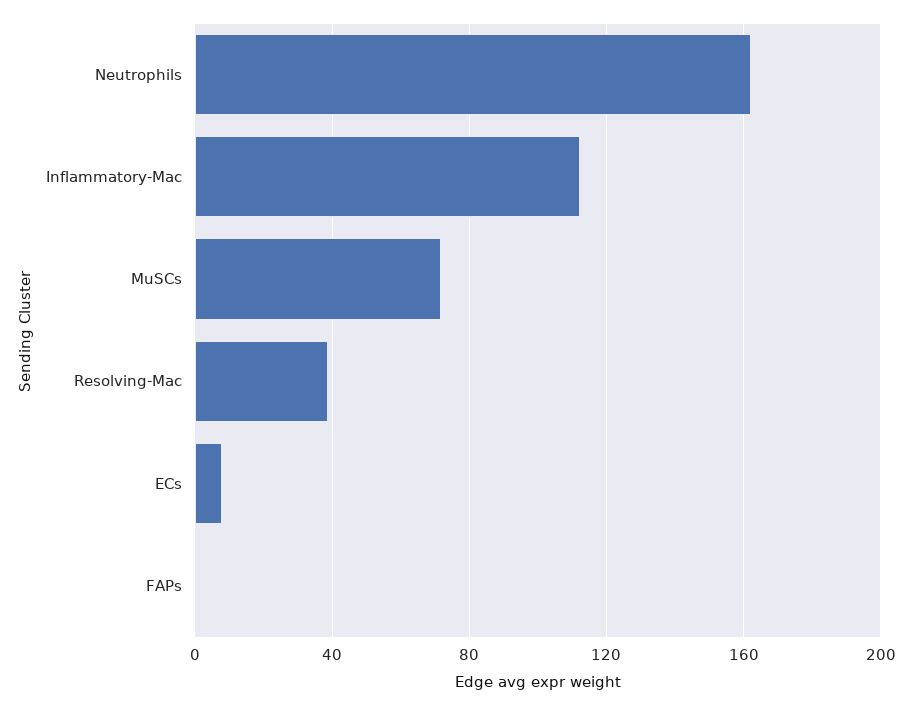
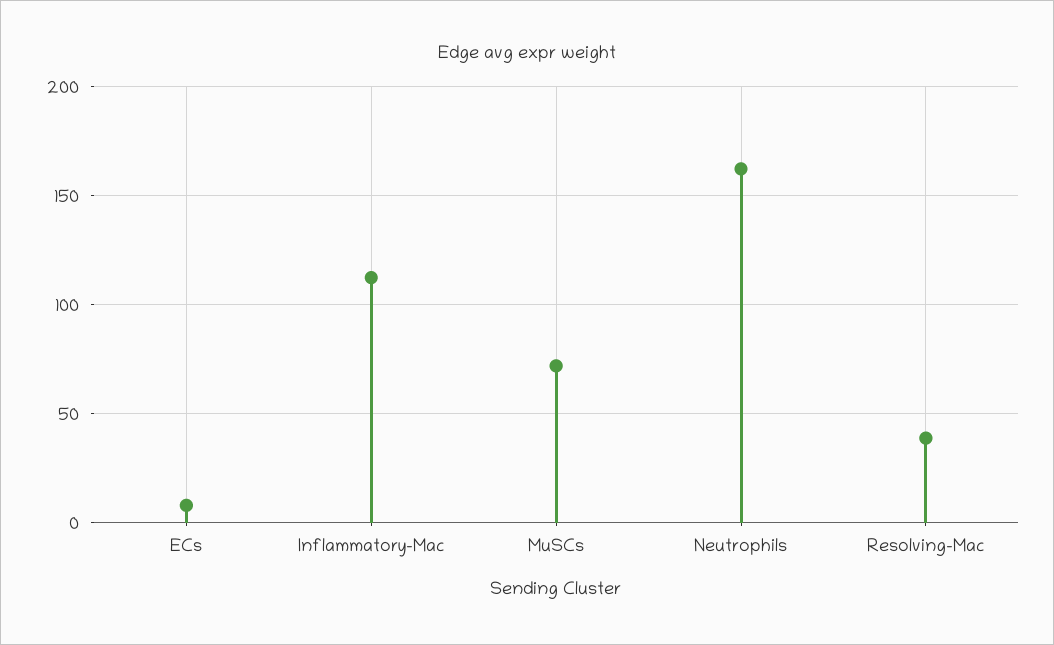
FAPs: 0 -> none

